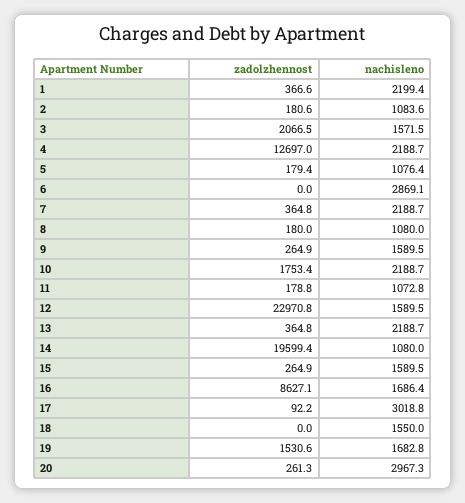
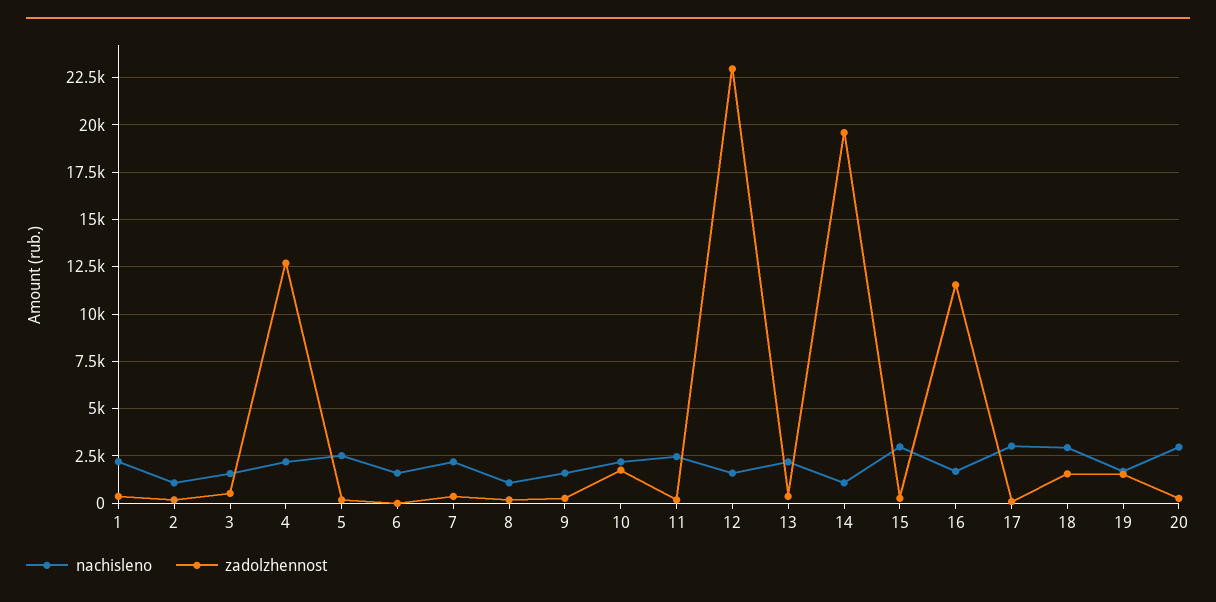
zadolzhennost, 3: 2066.5 -> 500
nachisleno, 5: 1076.4 -> 2500
nachisleno, 6: 2869.1 -> 1500
nachisleno, 11: 1072.8 -> 2500
nachisleno, 15: 1589.5 -> 3000
zadolzhennost, 16: 8627.1 -> 11500
zadolzhennost, 18: 0 -> 1500
nachisleno, 18: 1550 -> 3000

